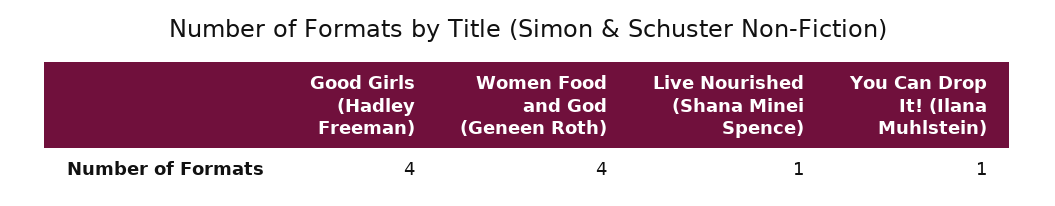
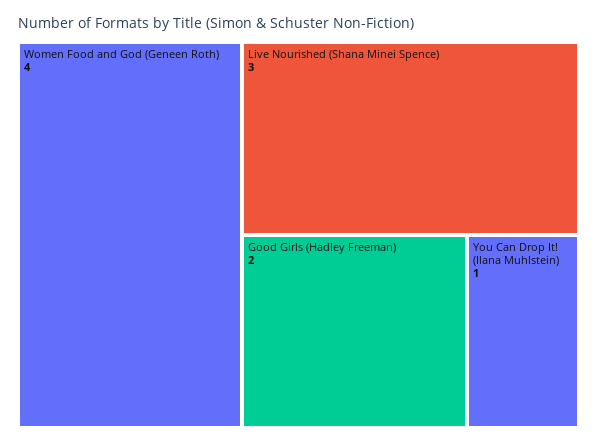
Good Girls (Hadley Freeman): 4 -> 2
Live Nourished (Shana Minei Spence): 1 -> 3

